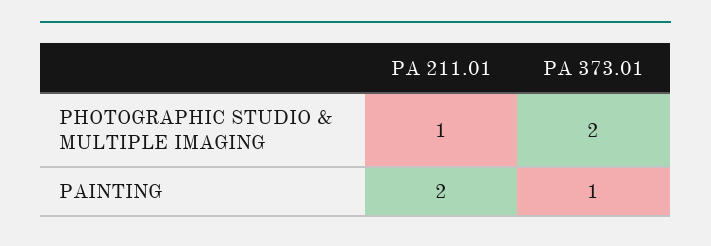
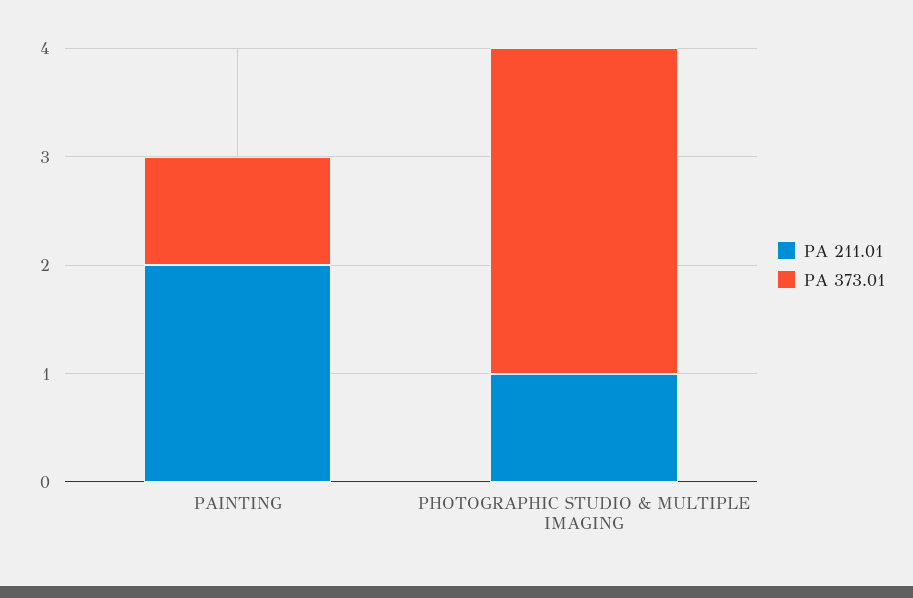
PA 373.01, PHOTOGRAPHIC STUDIO & MULTIPLE IMAGING: 2 -> 3

